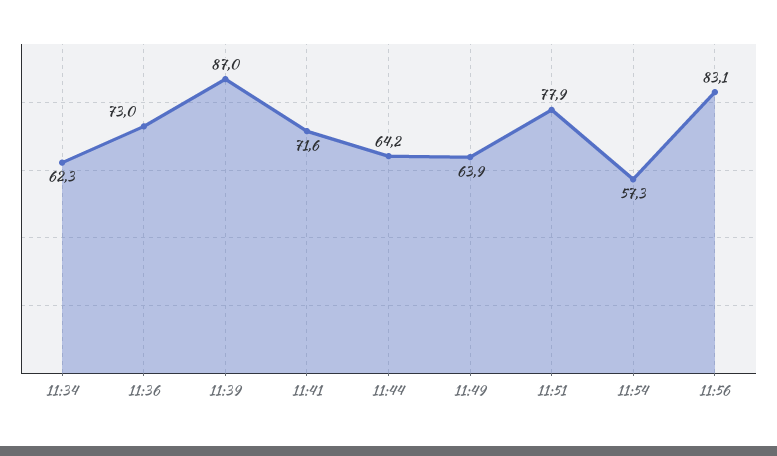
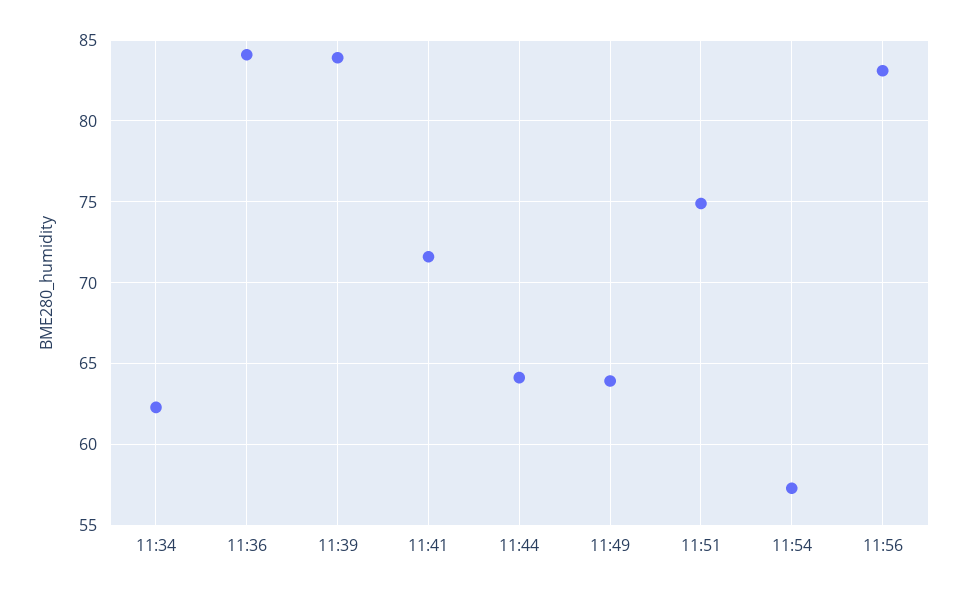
11:36: 73 -> 84
11:39: 87 -> 84
11:51: 77.9 -> 75

